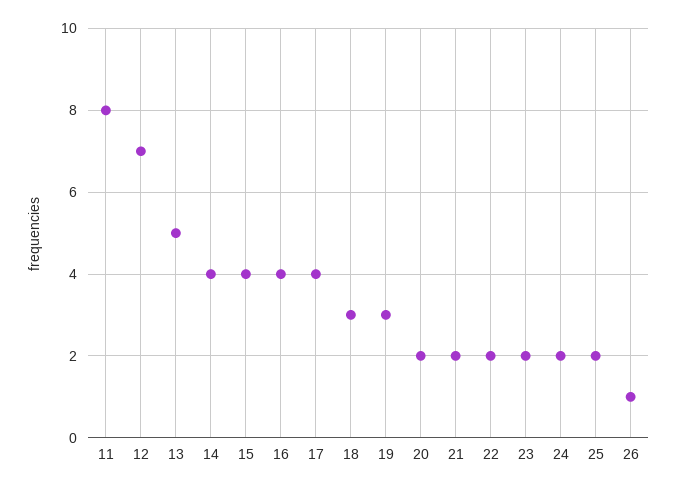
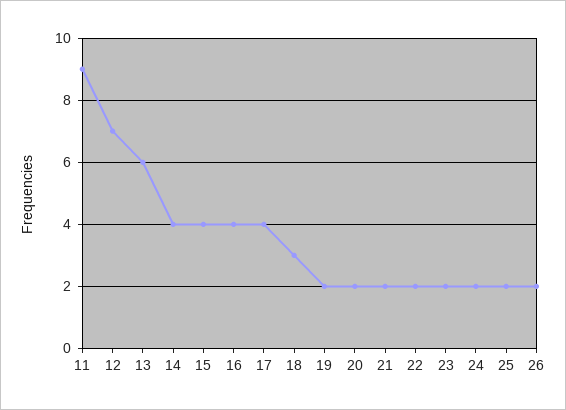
11: 8 -> 9
13: 5 -> 6
19: 3 -> 2
26: 1 -> 2

